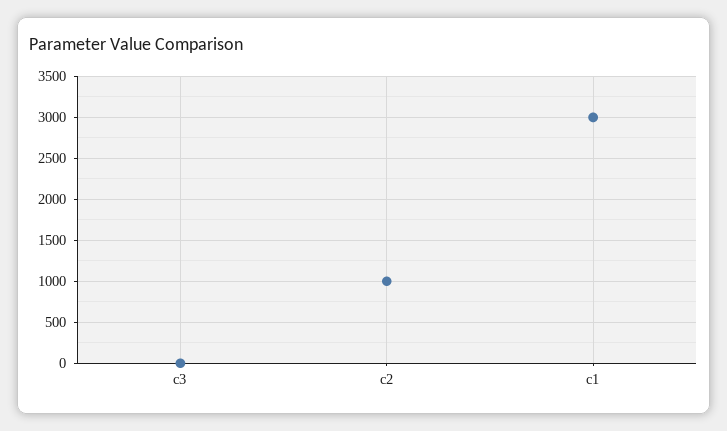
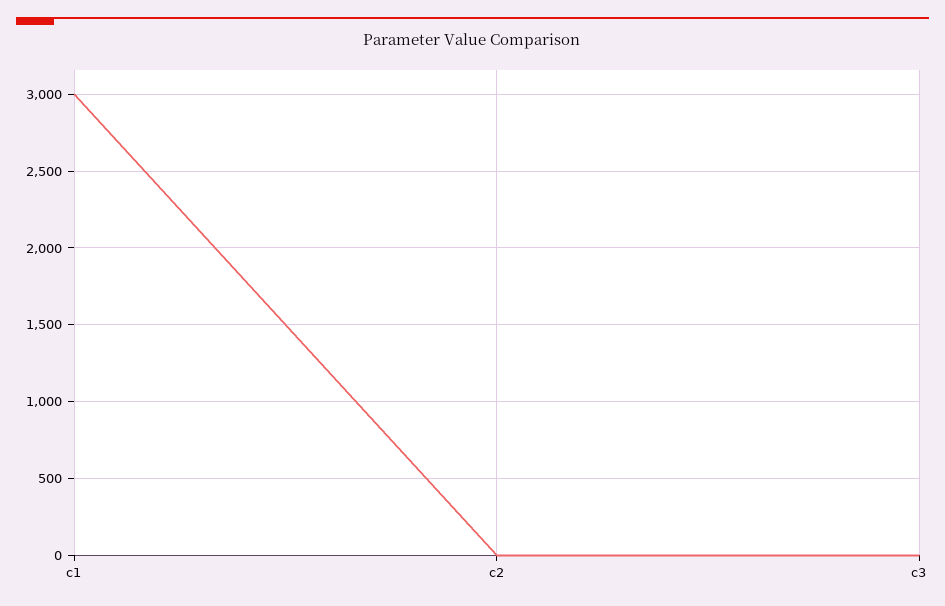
c2: 1000 -> 0

